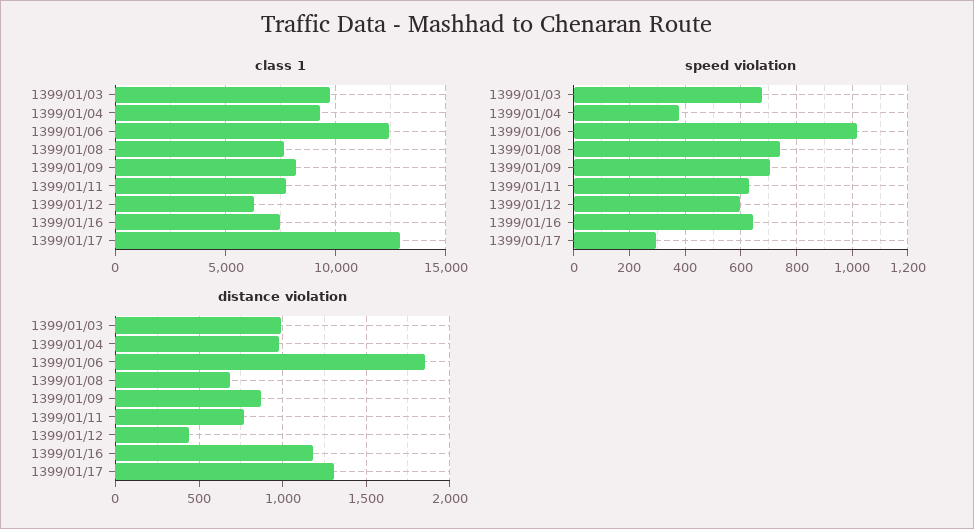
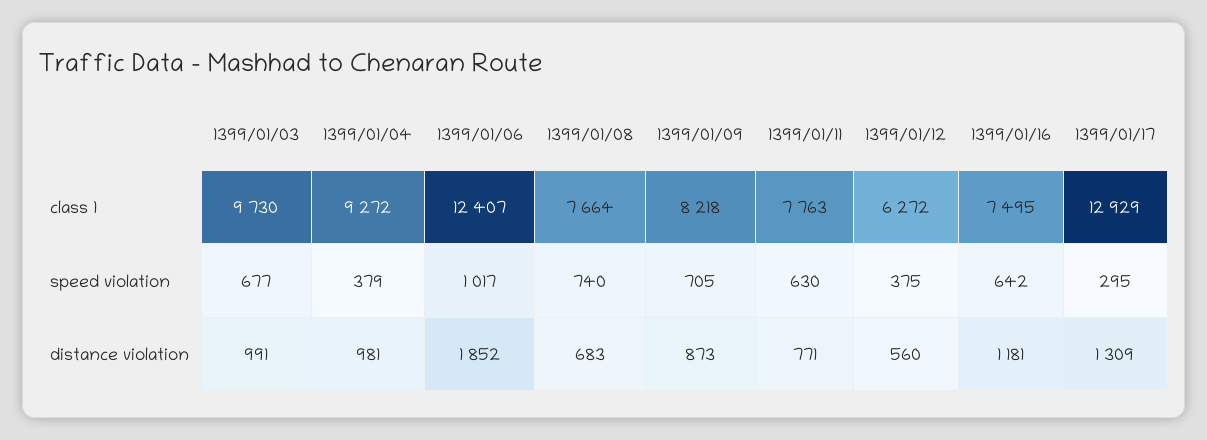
speed violation, 1399/01/12: 600 -> 375
distance violation, 1399/01/12: 450 -> 560

